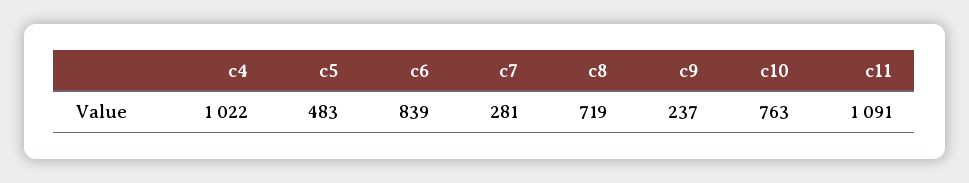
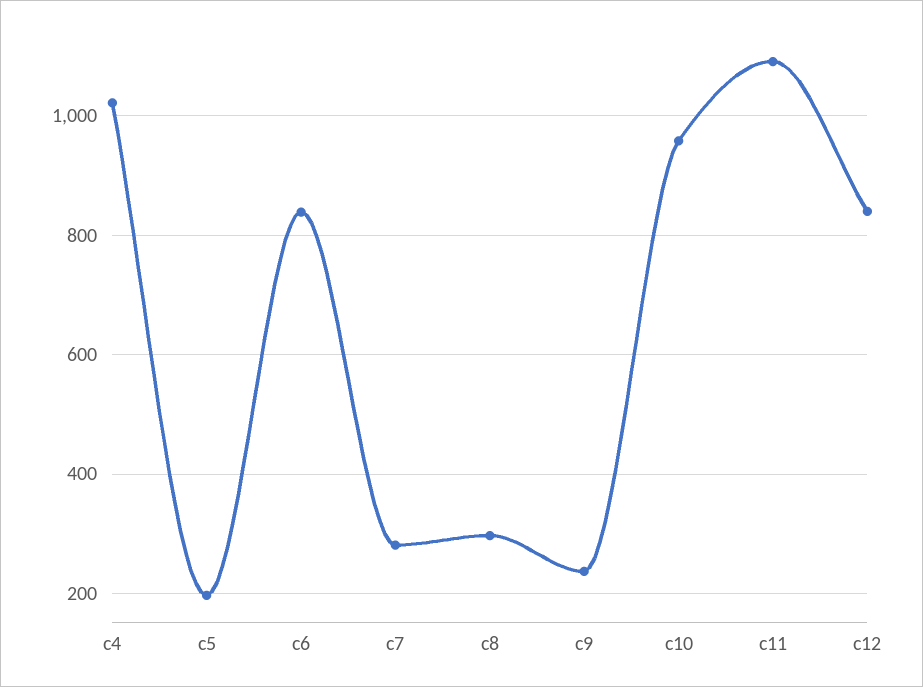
c5: 483 -> 200
c8: 719 -> 300
c10: 763 -> 960
c12: none -> 840

